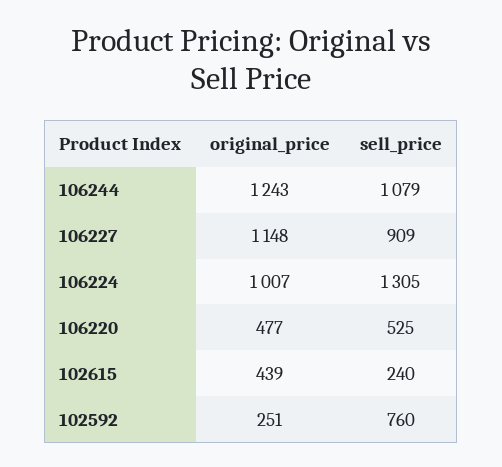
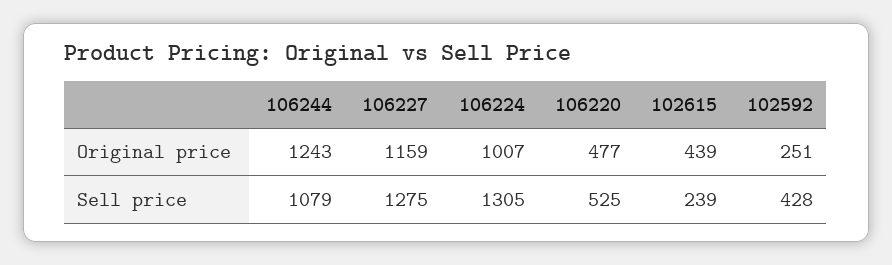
original_price, 106227: 1148 -> 1159
sell_price, 106227: 909 -> 1275
sell_price, 102615: 240 -> 239
sell_price, 102592: 760 -> 428

